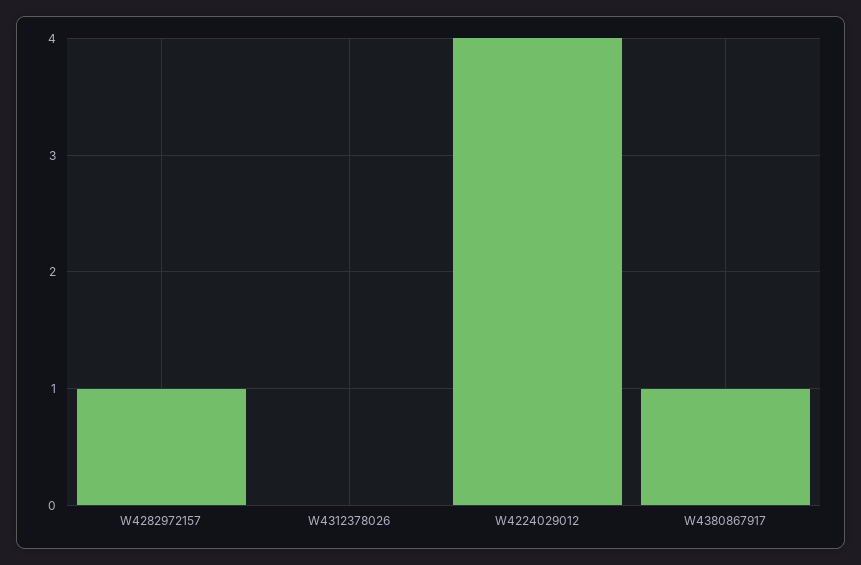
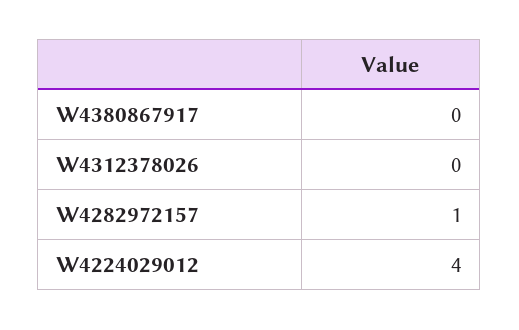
W4380867917: 1 -> 0

